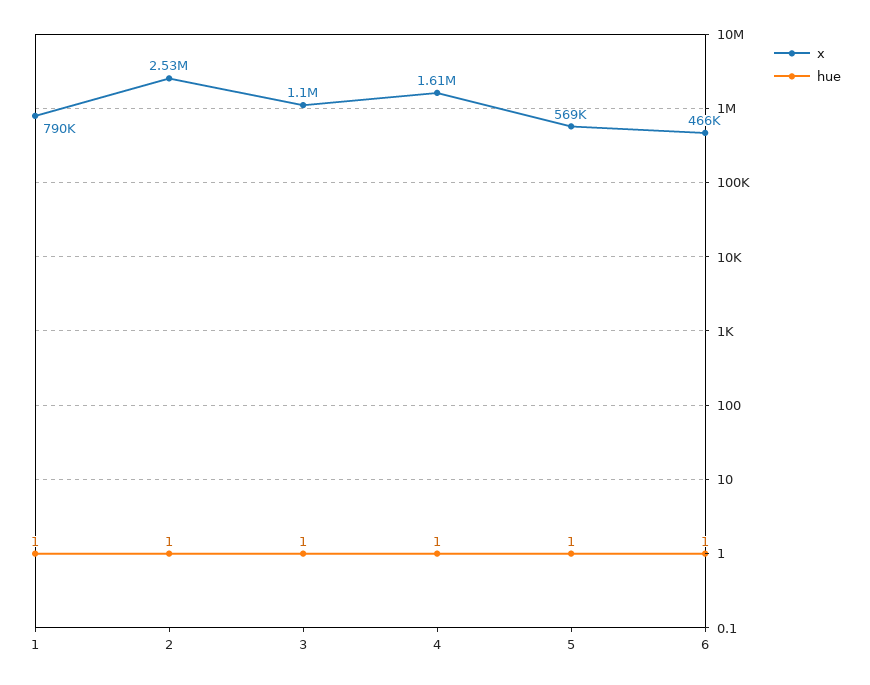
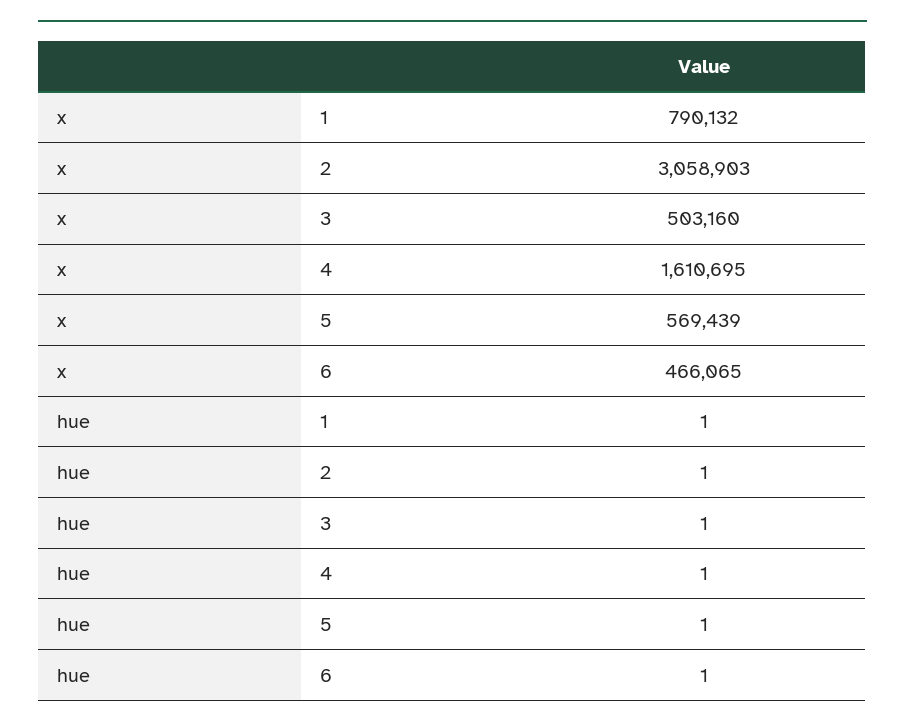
x, 2: 2530000 -> 3058903
x, 3: 1100000 -> 503160

